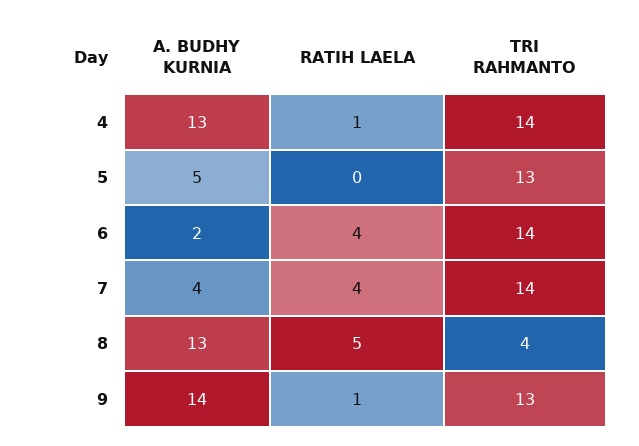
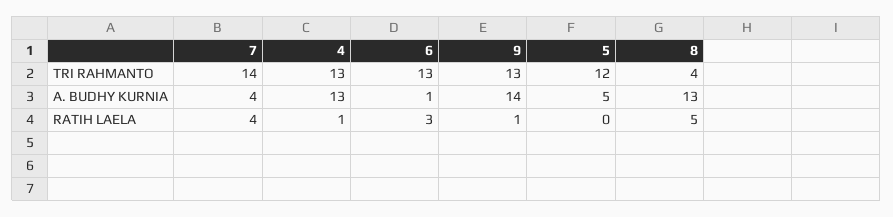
TRI RAHMANTO, 4: 14 -> 13
TRI RAHMANTO, 5: 13 -> 12
A. BUDHY KURNIA, 6: 2 -> 1
RATIH LAELA, 6: 4 -> 3
TRI RAHMANTO, 6: 14 -> 13

